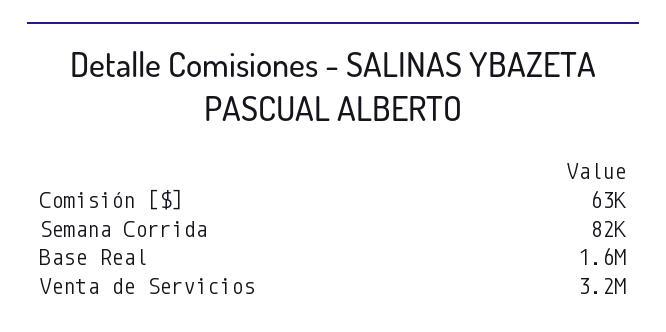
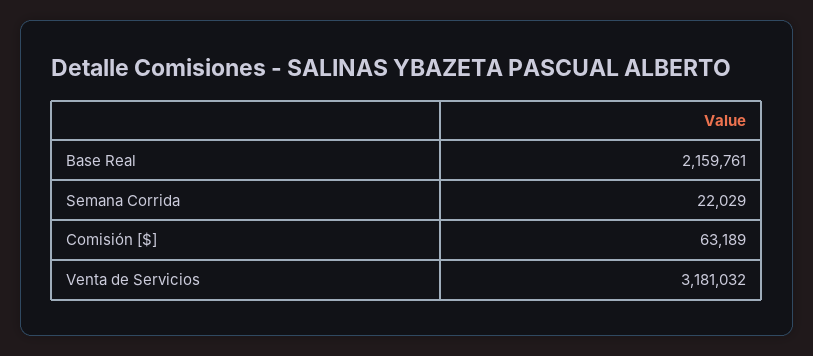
Semana Corrida: 82000 -> 22029
Base Real: 1600000 -> 2159761

